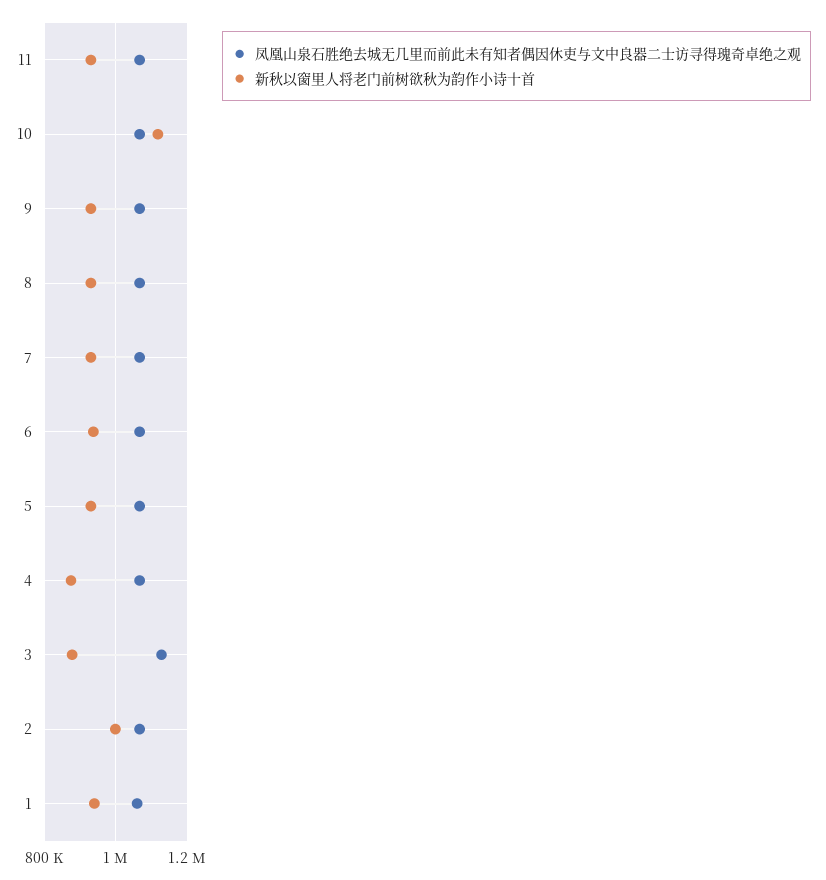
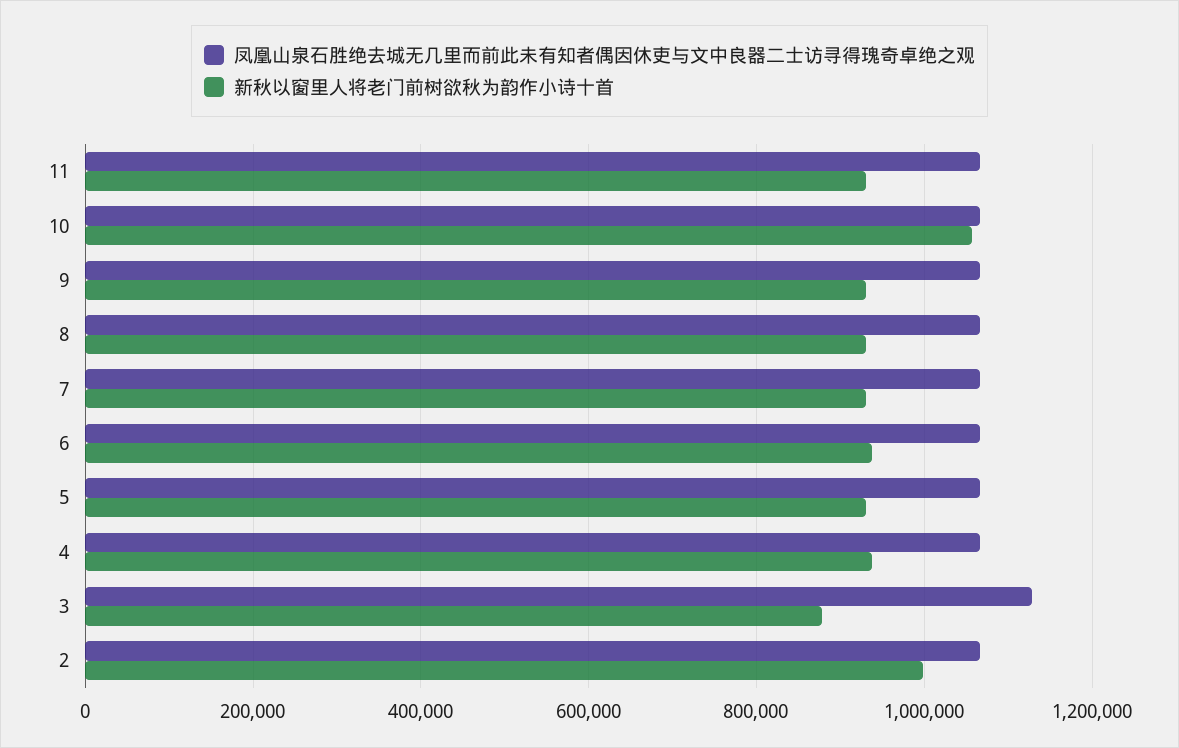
新秋以窗里人将老门前树欲秋为韵作小诗十首, 10: 1120000 -> 1060000
新秋以窗里人将老门前树欲秋为韵作小诗十首, 4: 880000 -> 940000
凤凰山泉石胜绝去城无几里而前此未有知者偶因休吏与文中良器二士访寻得瑰奇卓绝之观, 1: 1060000 -> none
新秋以窗里人将老门前树欲秋为韵作小诗十首, 1: 940000 -> none

